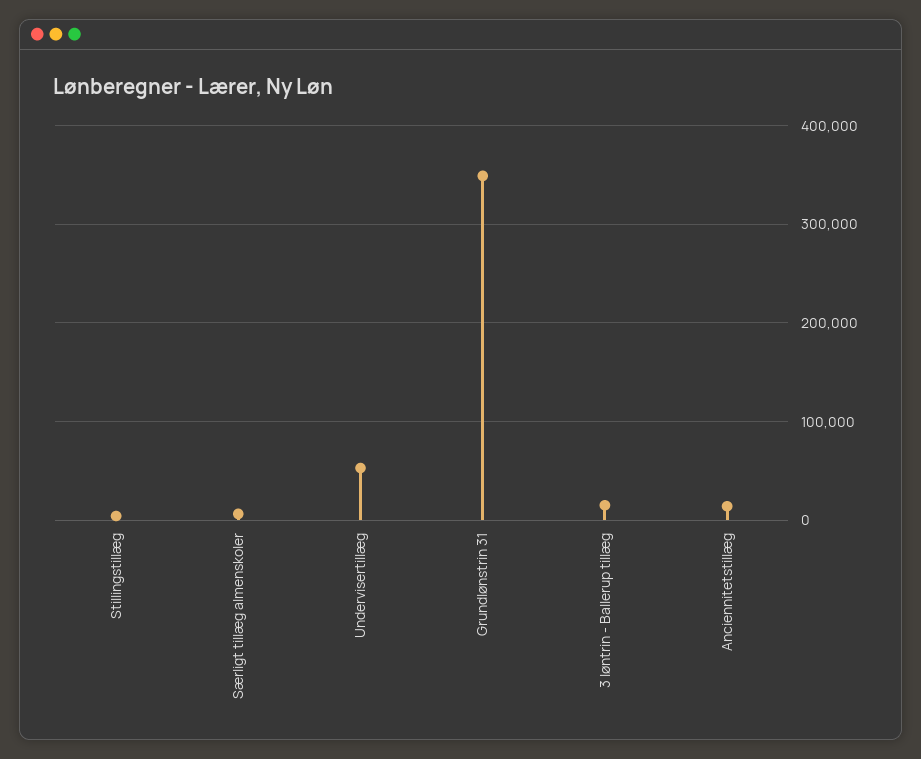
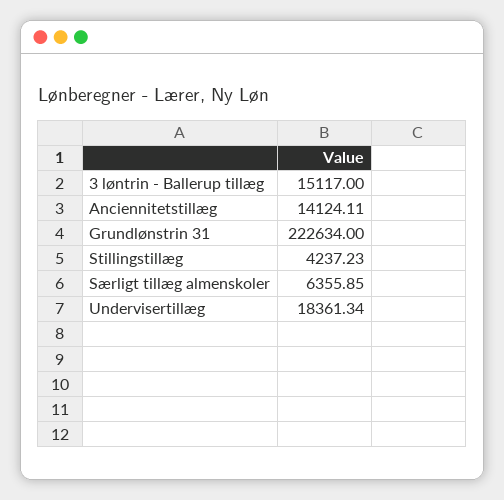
Undervisertillæg: 50000 -> 18361.34
Grundlønstrin 31: 350000 -> 222634

